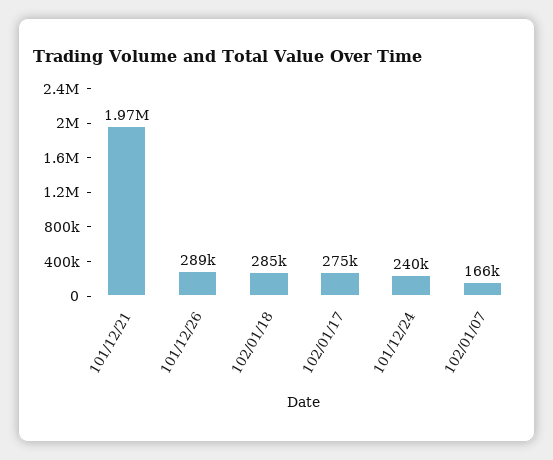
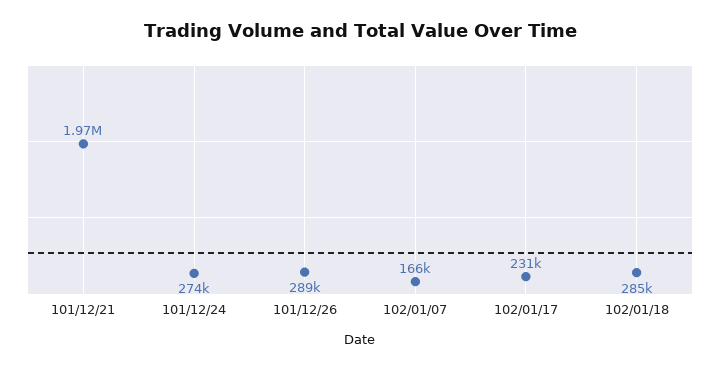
102/01/17: 275000 -> 231000
101/12/24: 240000 -> 274000

